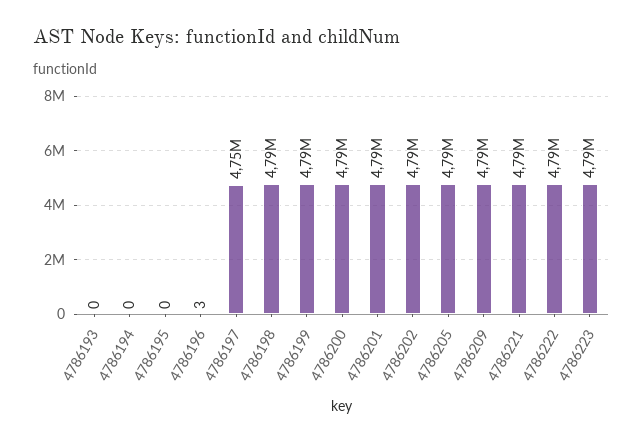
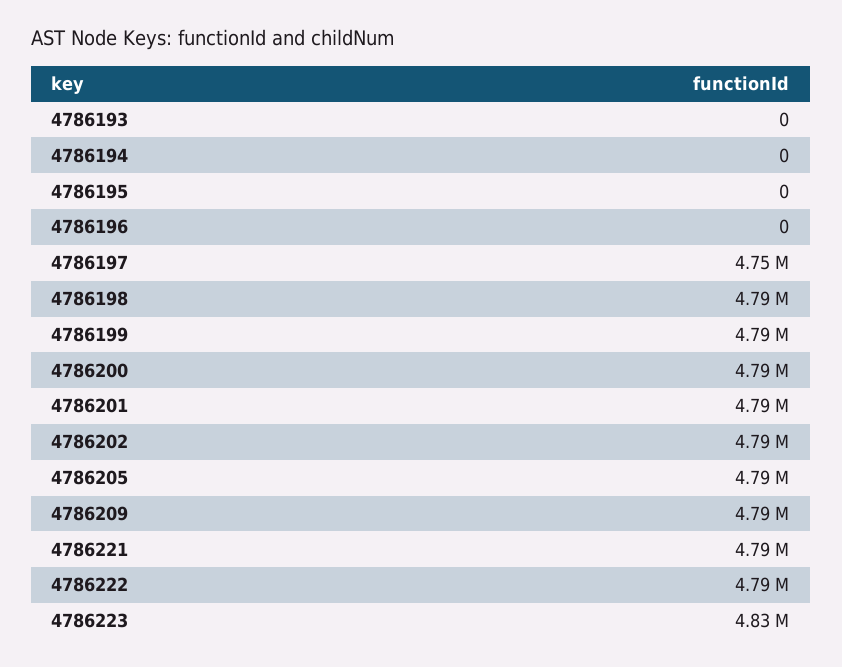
4786196: 3 -> 0
4786223: 4790000 -> 4830000

